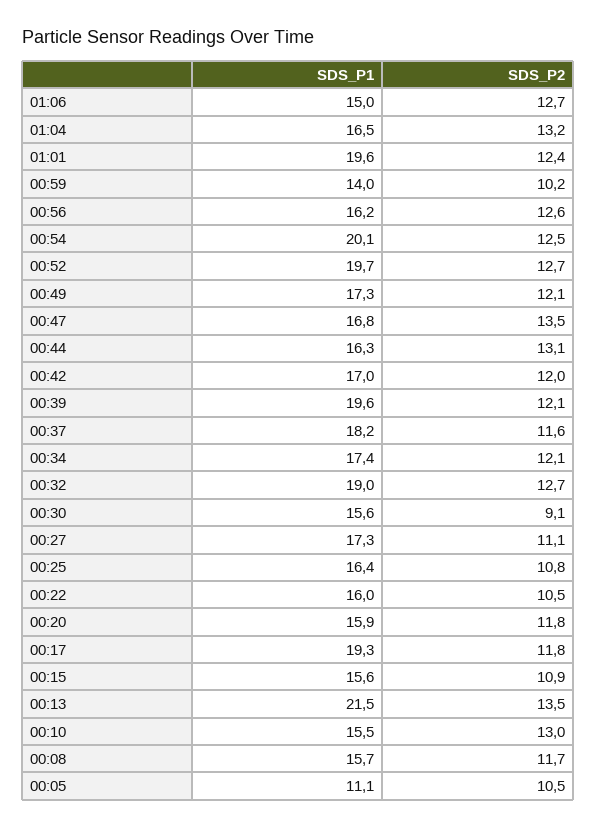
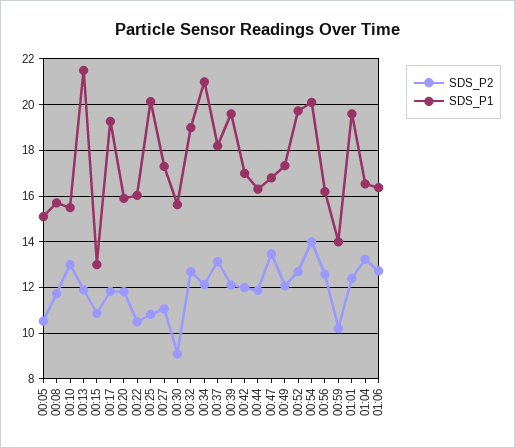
SDS_P1, 01:06: 15 -> 16.5
SDS_P2, 00:54: 12.5 -> 14
SDS_P2, 00:44: 13.1 -> 12
SDS_P2, 00:37: 11.6 -> 13
SDS_P1, 00:34: 17.4 -> 21
SDS_P1, 00:25: 16.4 -> 20
SDS_P1, 00:15: 15.6 -> 13
SDS_P2, 00:13: 13.5 -> 12
SDS_P1, 00:05: 11.1 -> 15

